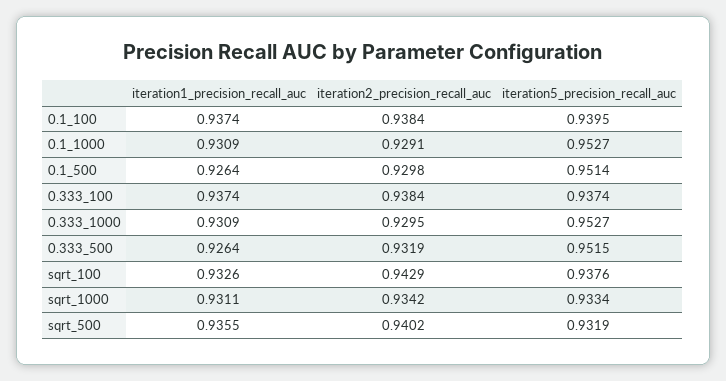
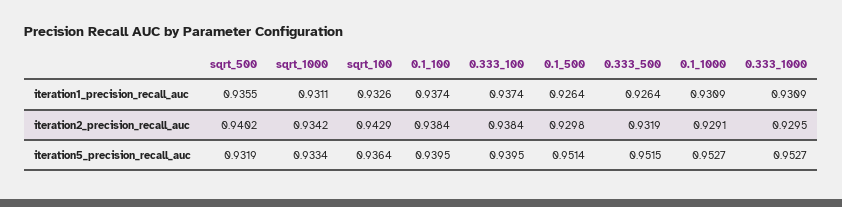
iteration5_precision_recall_auc, 0.333_100: 0.9374 -> 0.9395
iteration5_precision_recall_auc, sqrt_100: 0.9376 -> 0.9364

